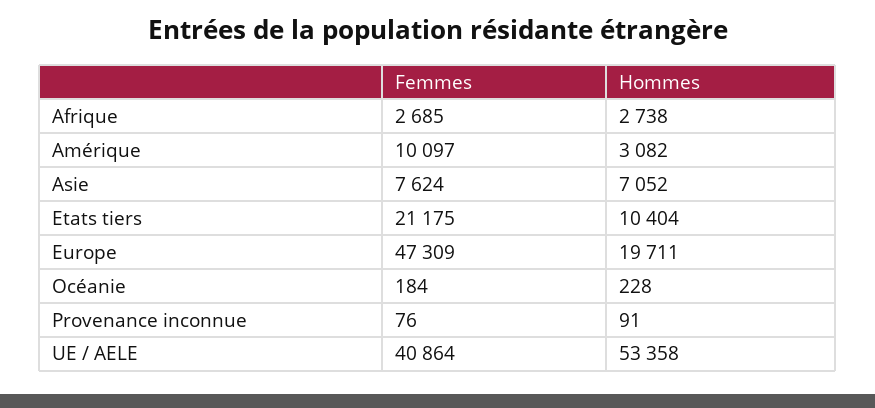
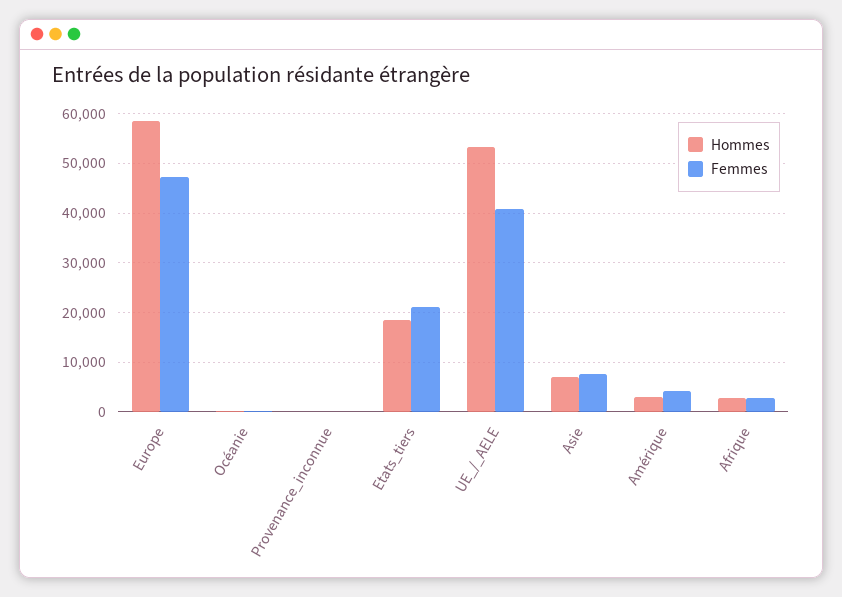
Femmes, Amérique: 10097 -> 4000
Hommes, Etats tiers: 10404 -> 18000
Hommes, Europe: 19711 -> 58000

